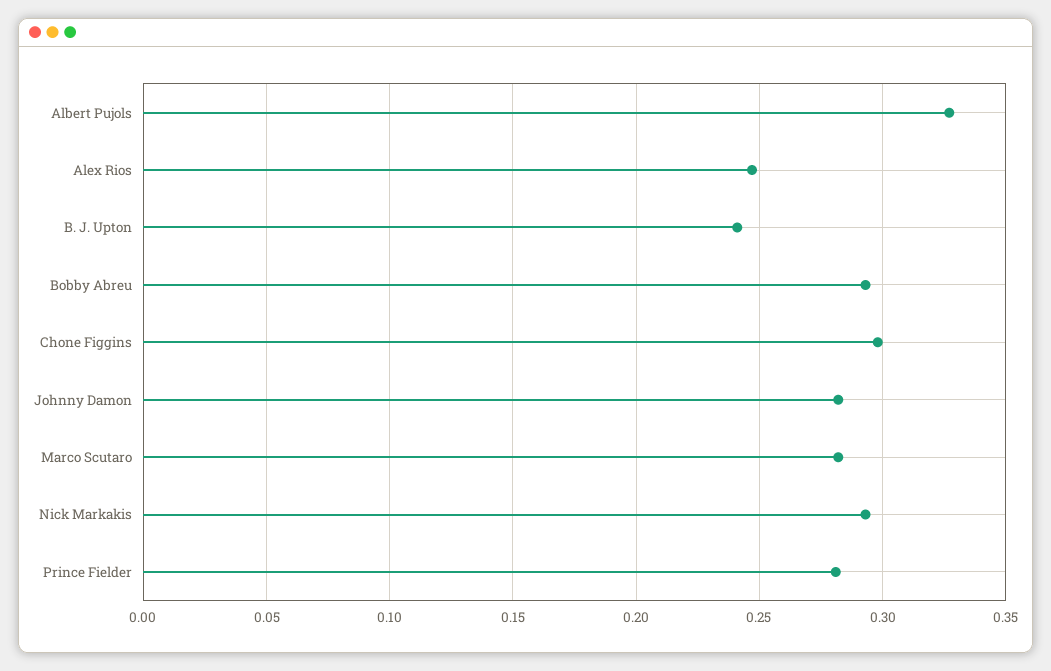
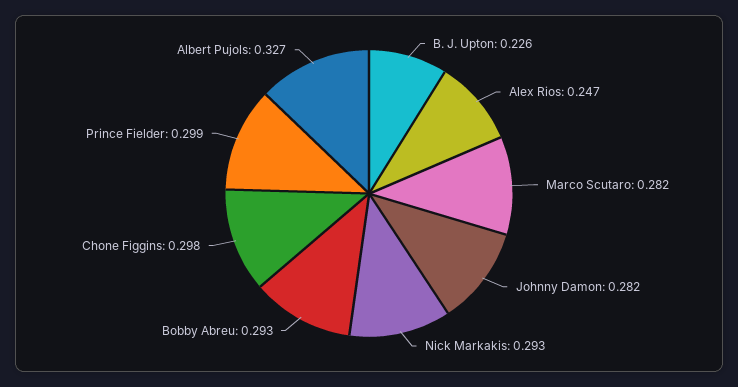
B. J. Upton: 0.24 -> 0.226
Prince Fielder: 0.28 -> 0.299

